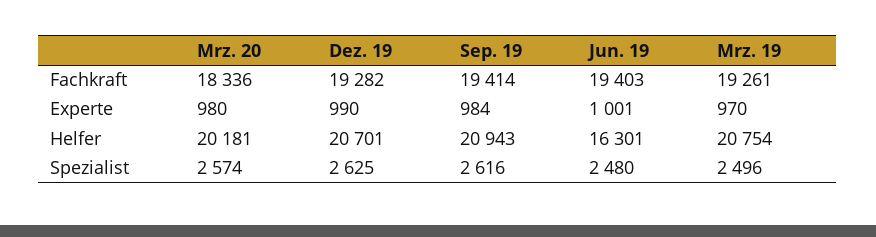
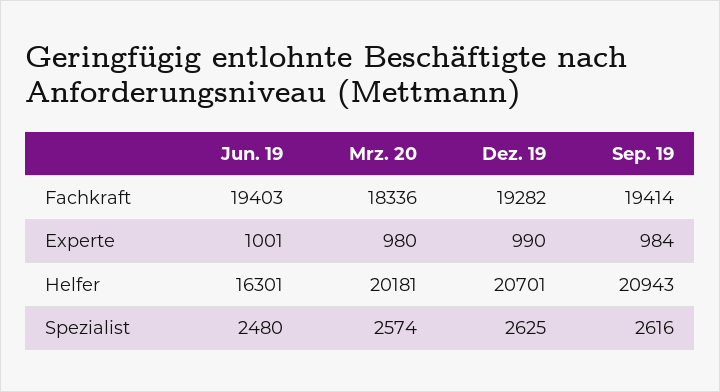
Mrz. 19, Fachkraft: 19261 -> none
Mrz. 19, Experte: 970 -> none
Mrz. 19, Helfer: 20754 -> none
Mrz. 19, Spezialist: 2496 -> none

